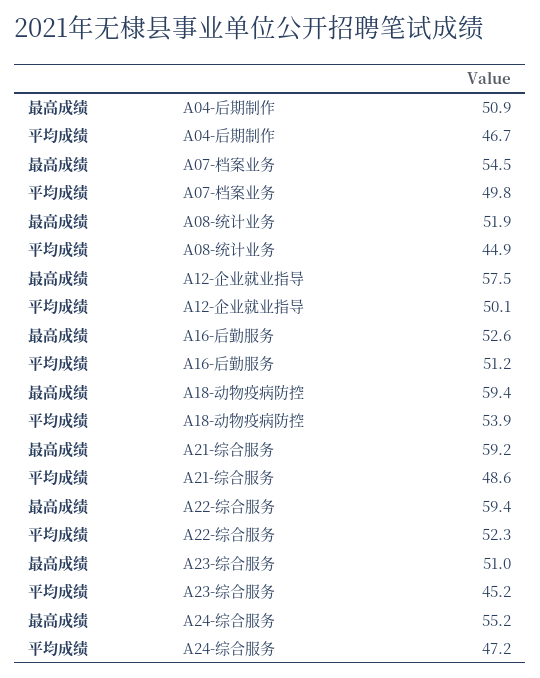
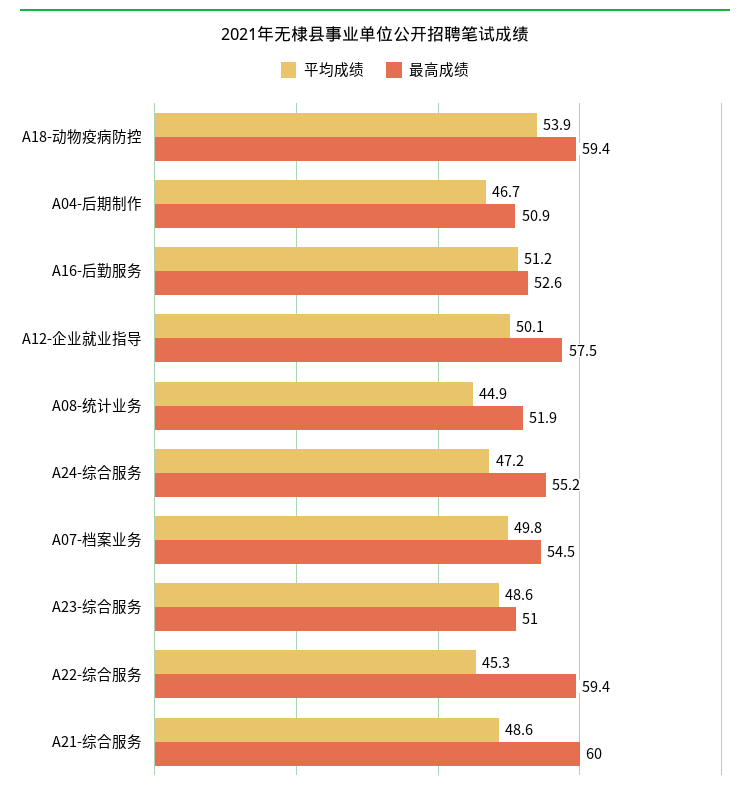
最高成绩, A21-综合服务: 59.2 -> 60
平均成绩, A22-综合服务: 52.3 -> 45.3
平均成绩, A23-综合服务: 45.2 -> 48.6

